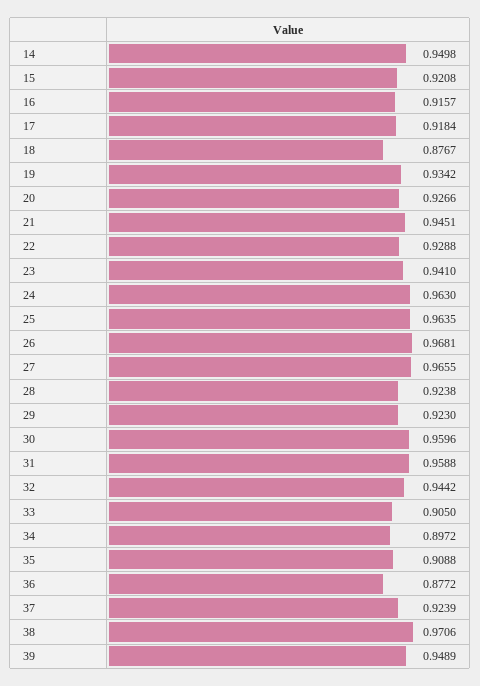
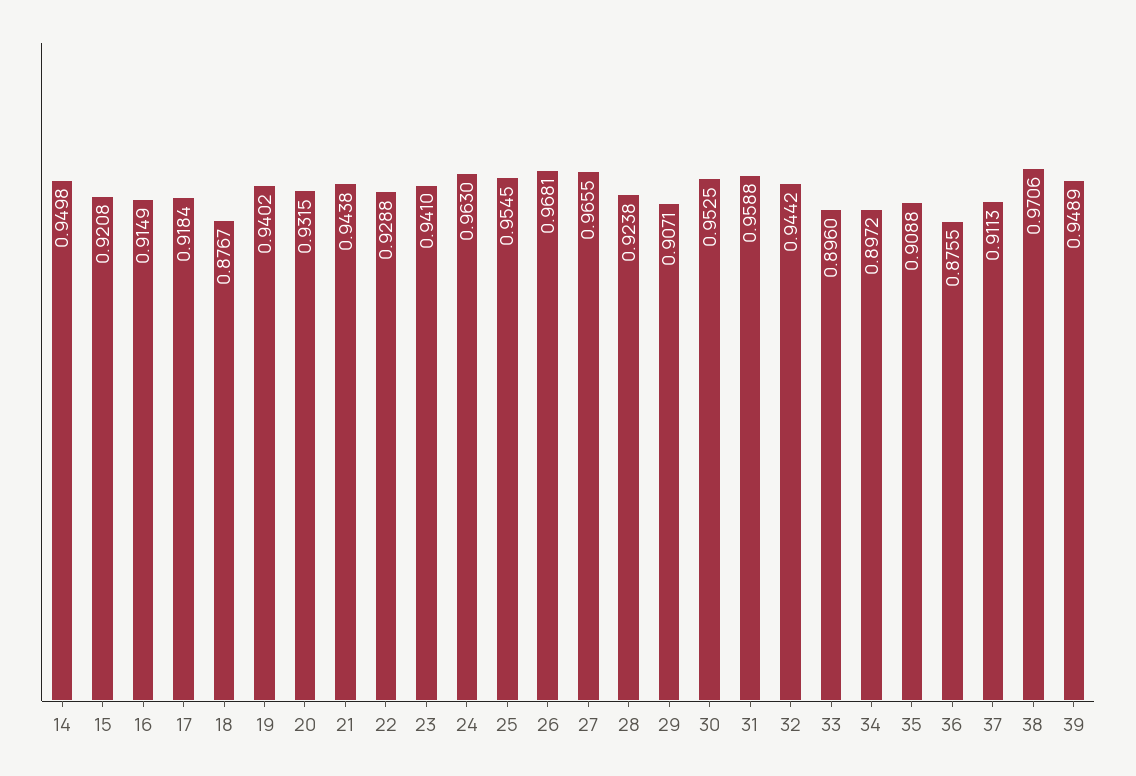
16: 0.9157 -> 0.9149
19: 0.9342 -> 0.9402
20: 0.9266 -> 0.9315
21: 0.9451 -> 0.9438
25: 0.9635 -> 0.9545
29: 0.923 -> 0.9071
30: 0.9596 -> 0.9525
33: 0.905 -> 0.896
36: 0.8772 -> 0.8755
37: 0.9239 -> 0.9113

